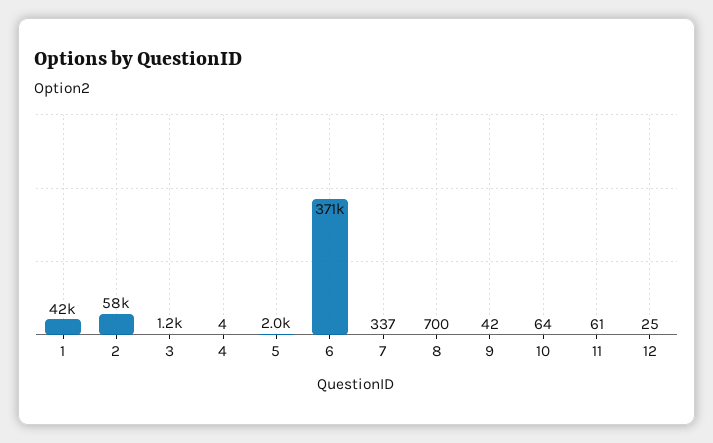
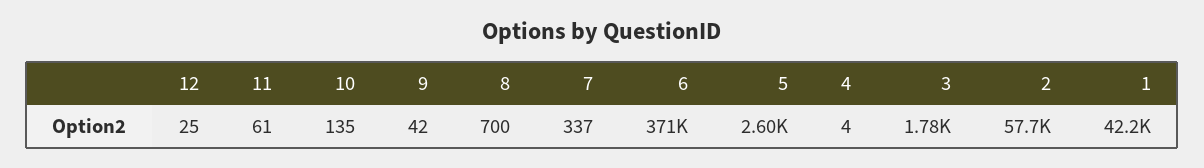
3: 1200 -> 1780
5: 2000 -> 2600
10: 64 -> 135

